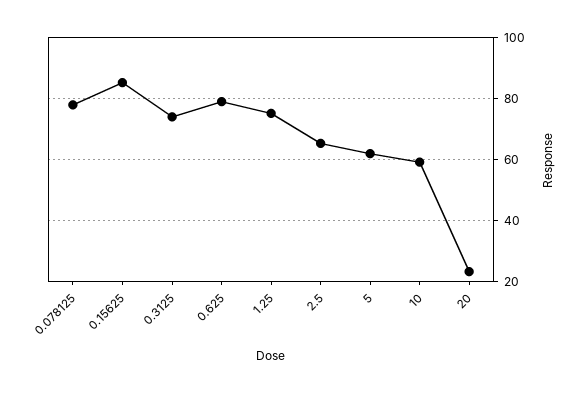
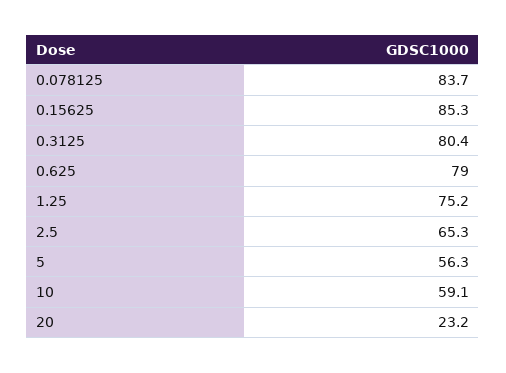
0.078125: 78 -> 83.7
0.3125: 74 -> 80.4
5: 62 -> 56.3

